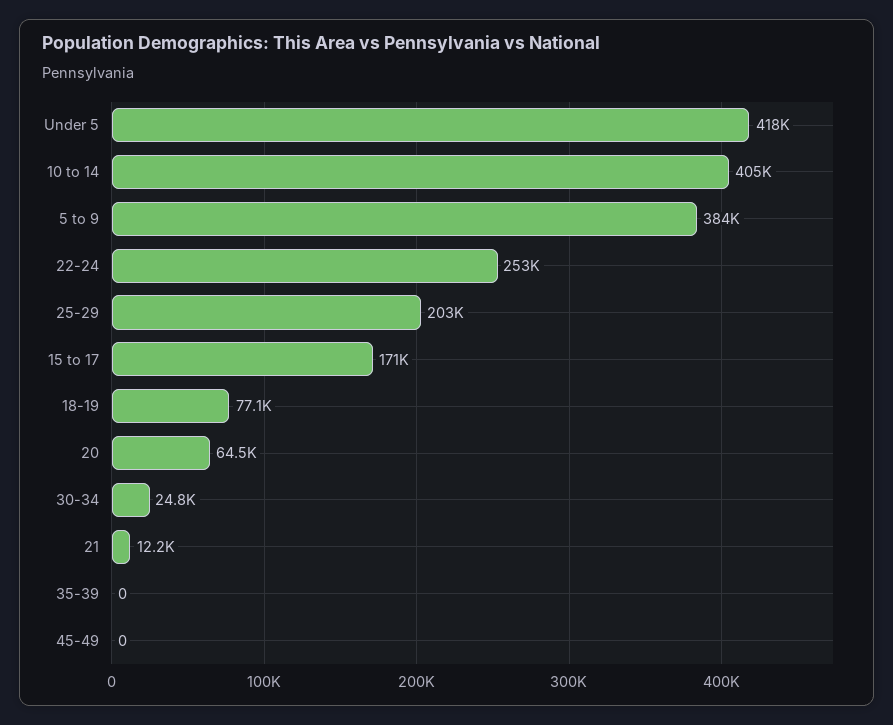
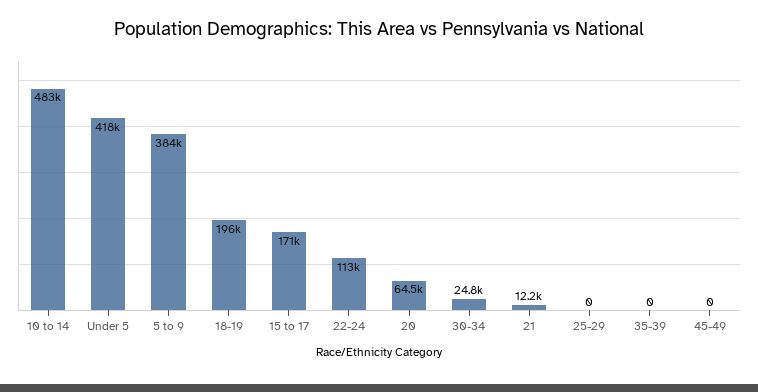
10 to 14: 405000 -> 483000
22-24: 253000 -> 113000
25-29: 203000 -> 0
18-19: 77100 -> 196000

